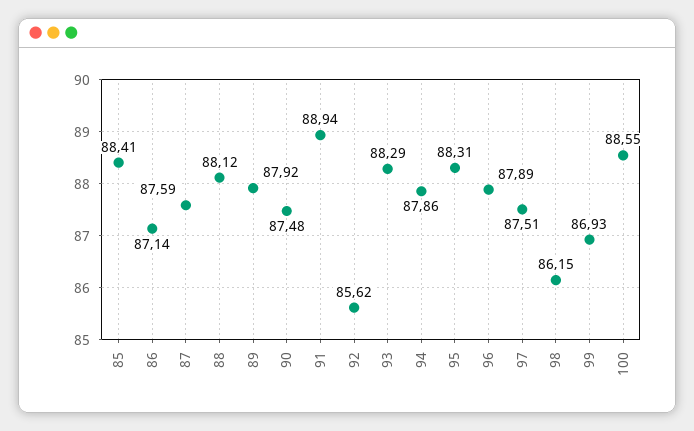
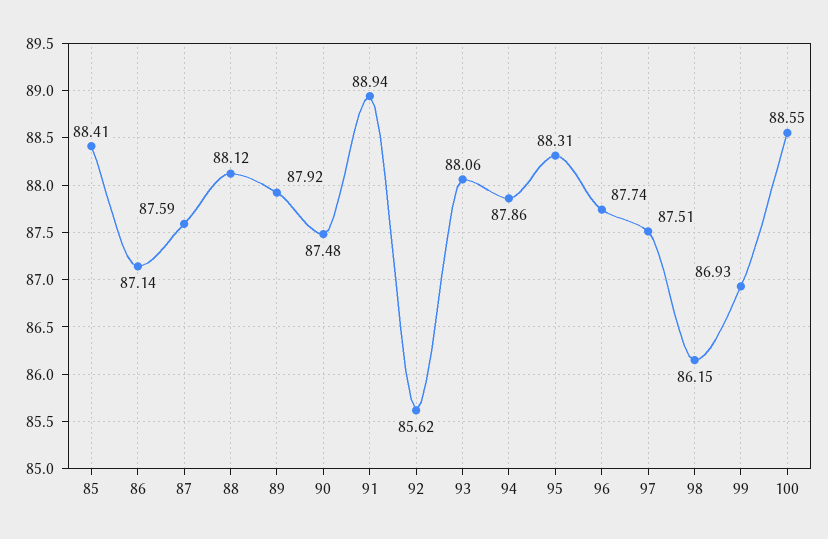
93: 88.29 -> 88.06
96: 87.89 -> 87.74

